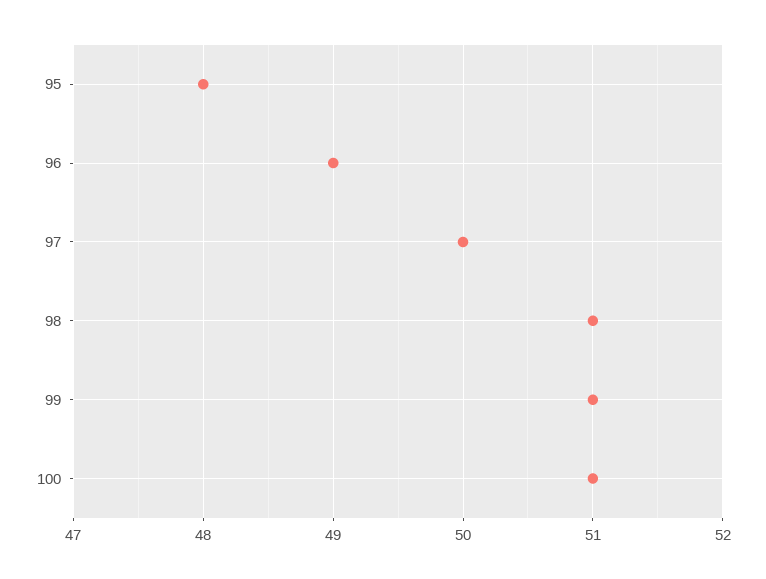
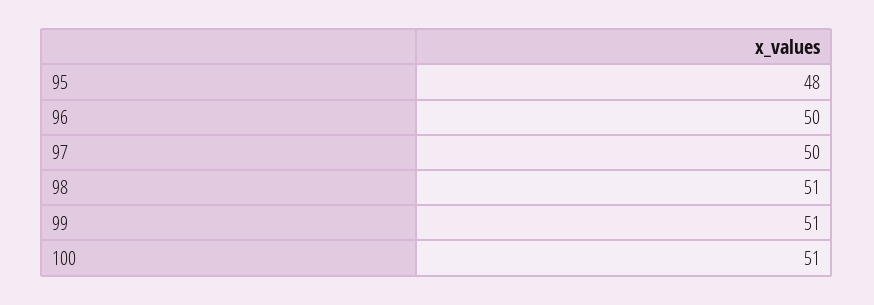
96: 49 -> 50

